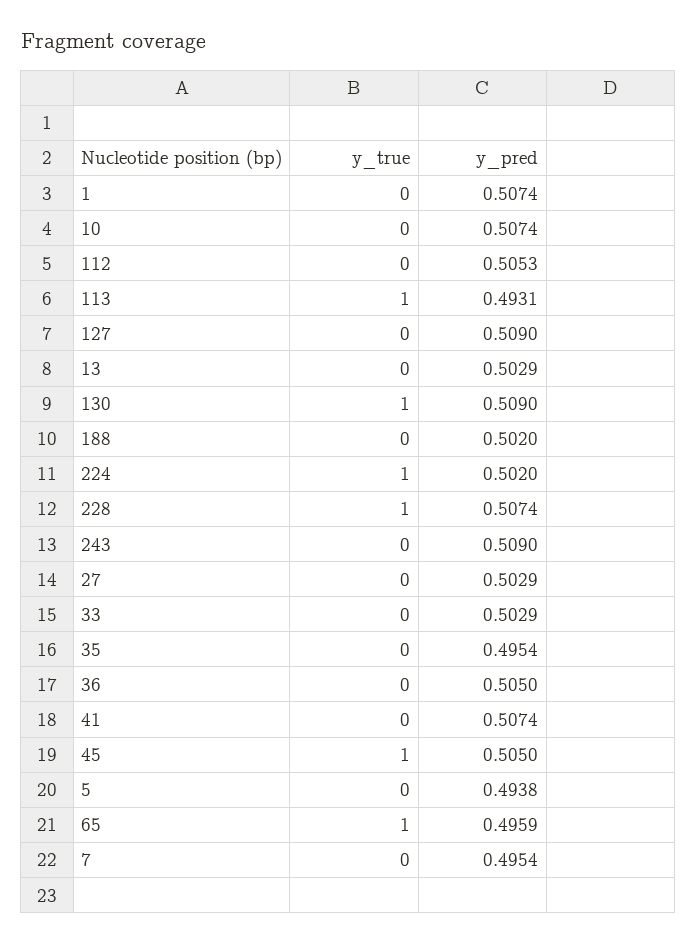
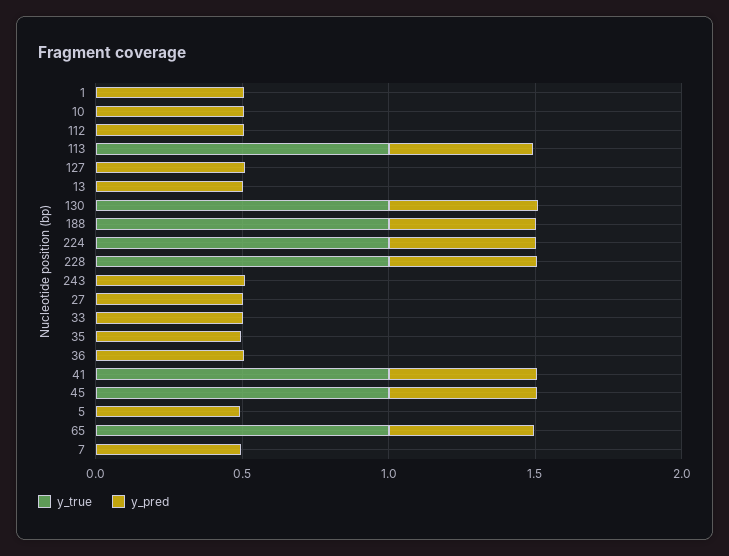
y_true, 188: 0 -> 1
y_true, 41: 0 -> 1

